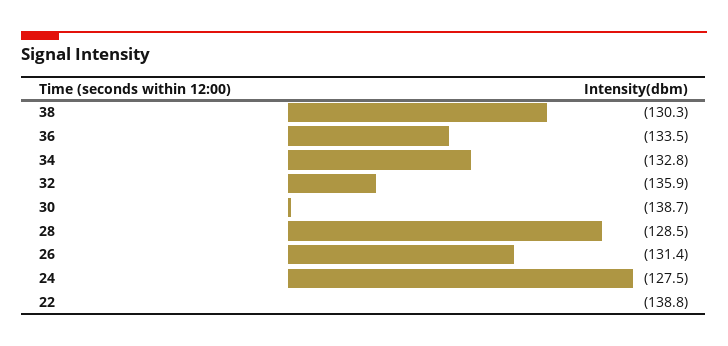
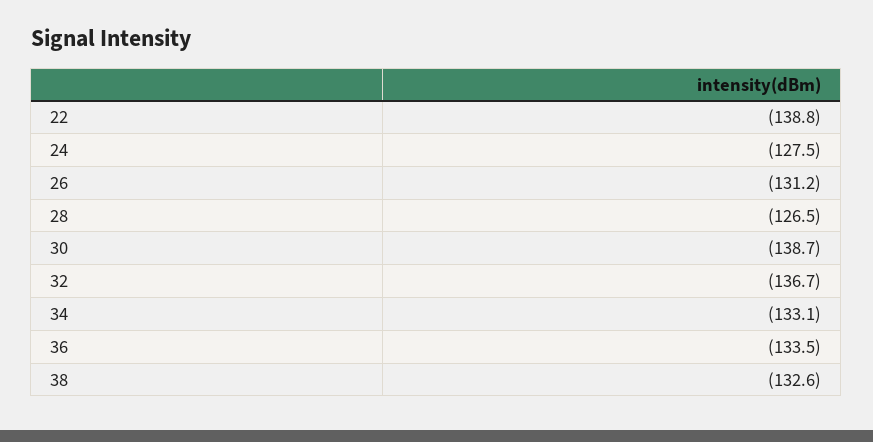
38: -130.3 -> -132.6
34: -132.8 -> -133.1
32: -135.9 -> -136.7
28: -128.5 -> -126.5
26: -131.4 -> -131.2

